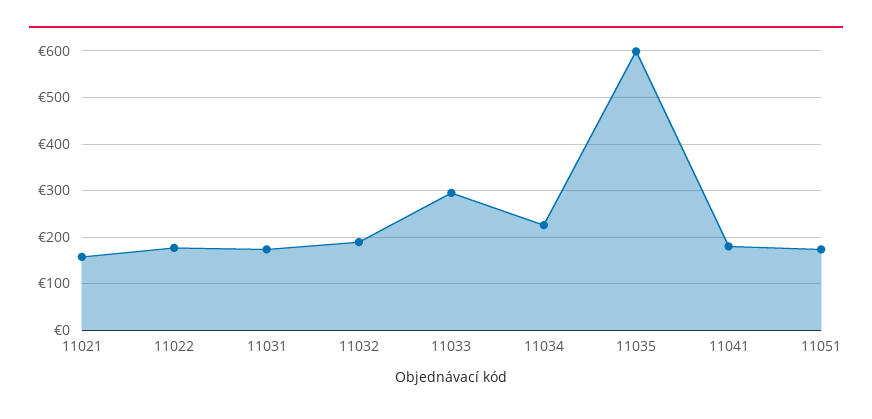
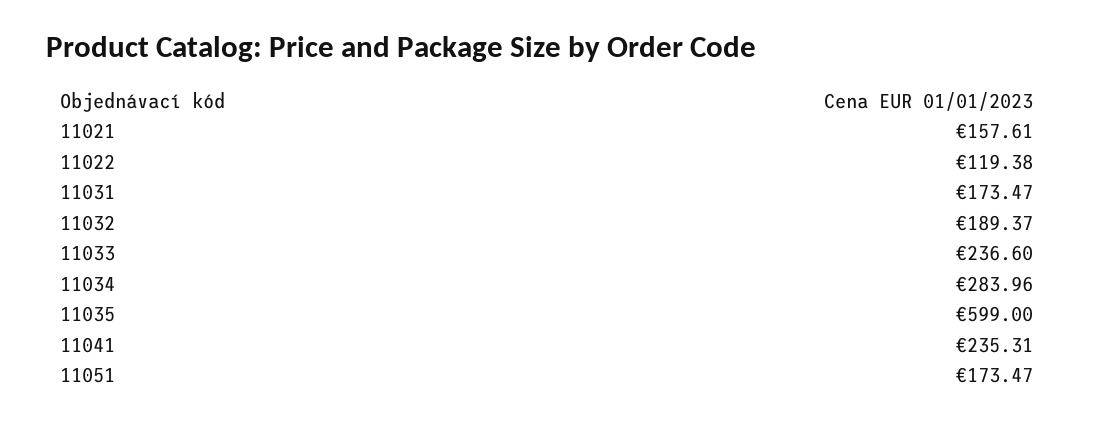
11022: 180 -> 119.38
11033: 300 -> 236.6
11034: 220 -> 283.96
11041: 180 -> 235.31

